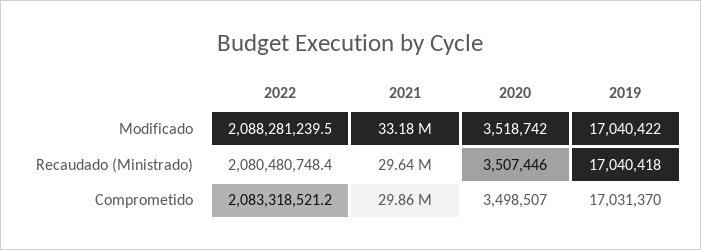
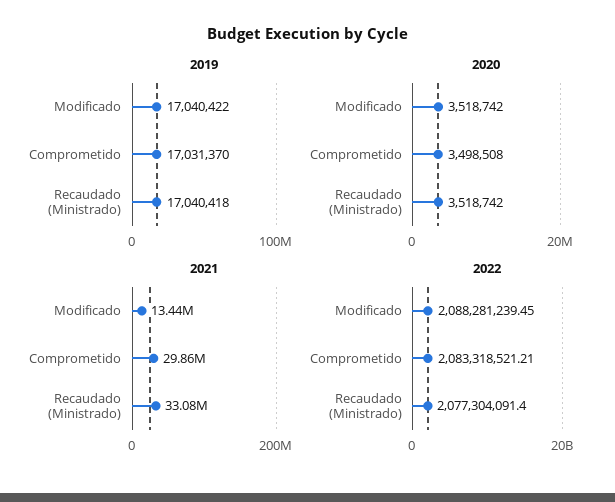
2021, Modificado: 33180000 -> 13440000
2022, Recaudado (Ministrado): 2080480748.4 -> 2077304091.4
2021, Recaudado (Ministrado): 29640000 -> 33080000
2020, Recaudado (Ministrado): 3507446 -> 3518742
2020, Comprometido: 3498507 -> 3498508

